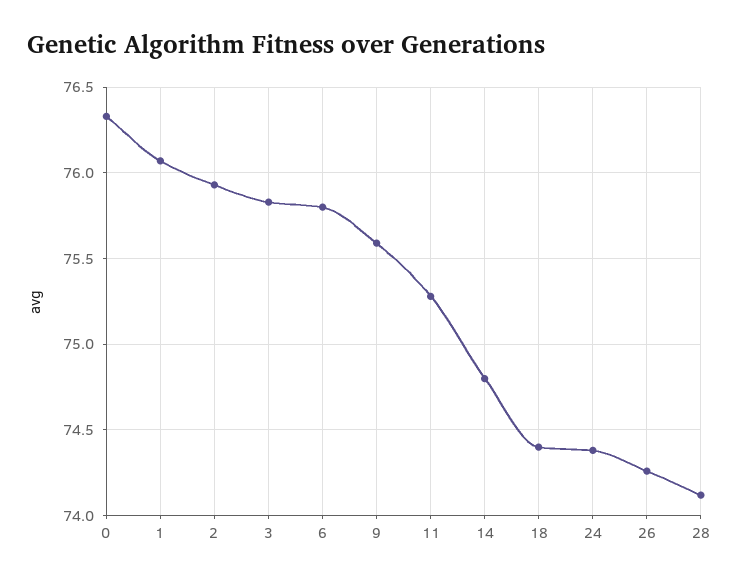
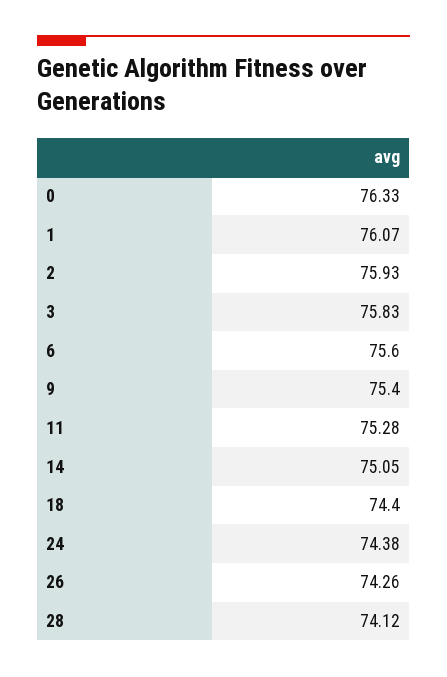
6: 75.8 -> 75.6
9: 75.6 -> 75.4
14: 74.8 -> 75.05

